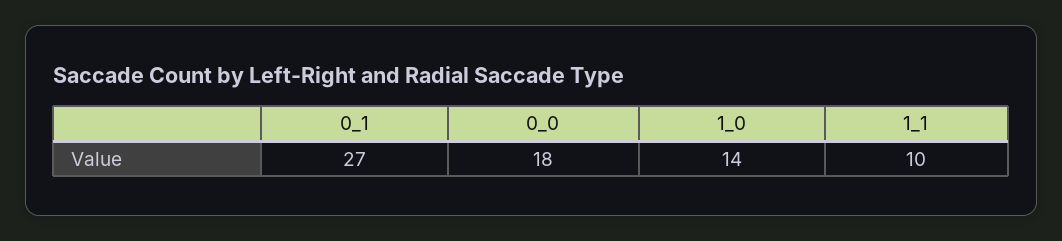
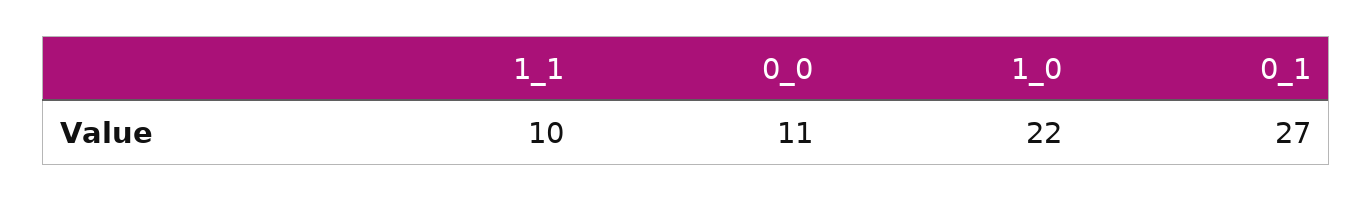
0_0: 18 -> 11
1_0: 14 -> 22

